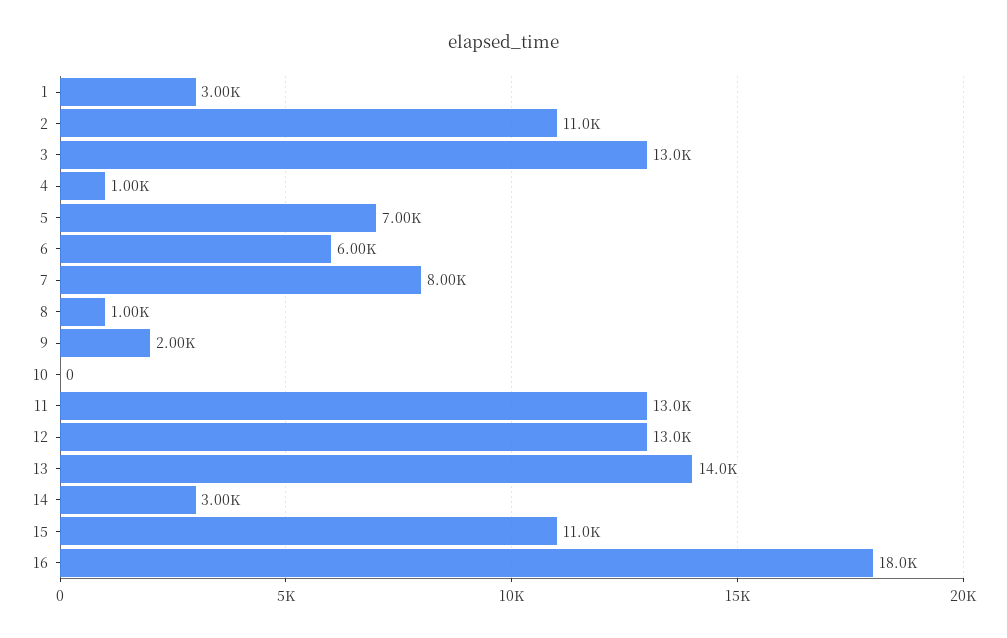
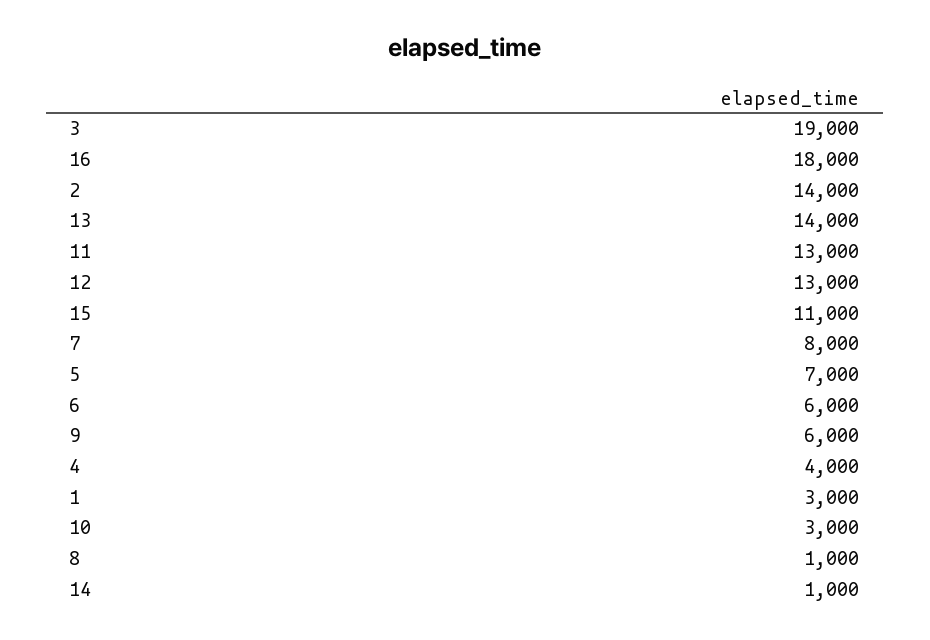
2: 11000 -> 14000
3: 13000 -> 19000
4: 1000 -> 4000
9: 2000 -> 6000
10: 0 -> 3000
14: 3000 -> 1000

